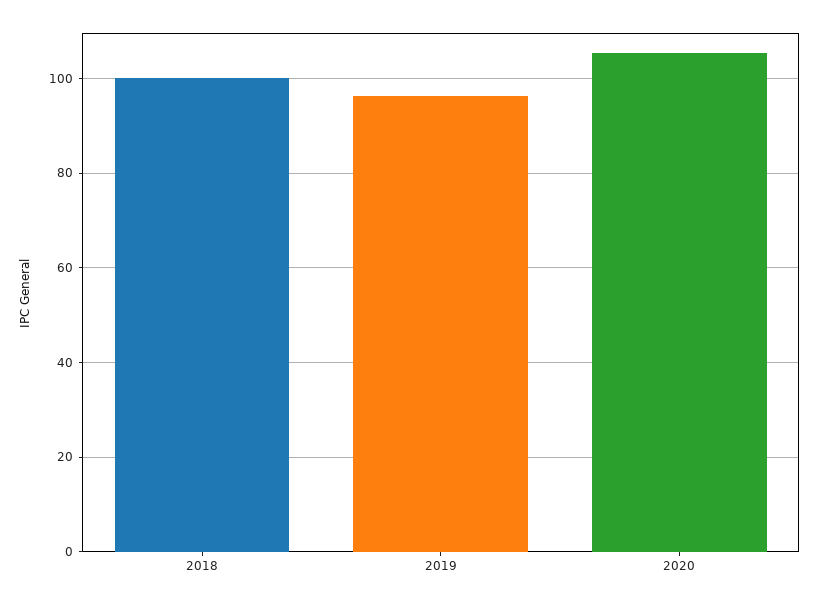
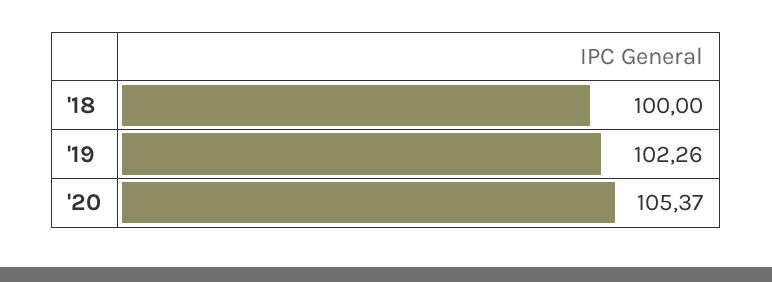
2019: 96 -> 102.26

